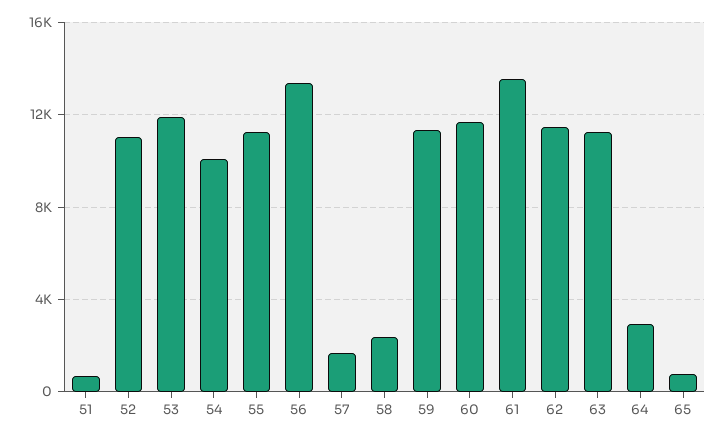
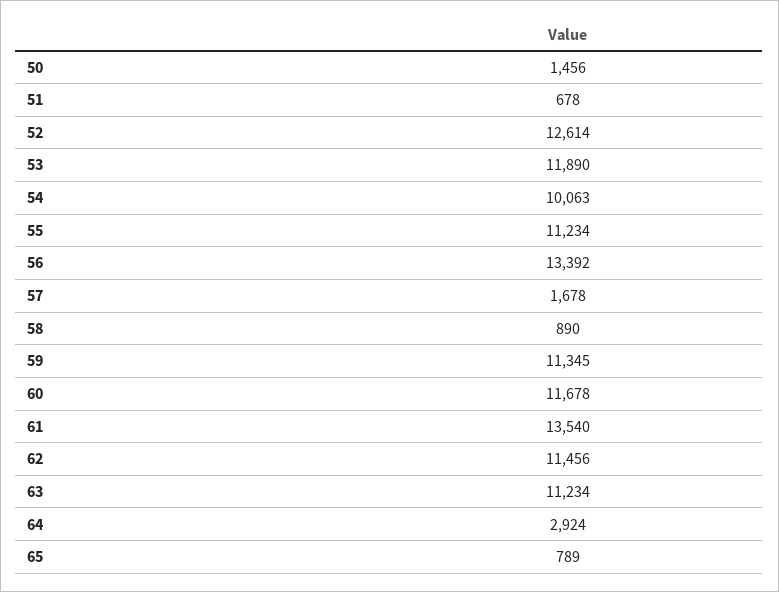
52: 11000 -> 12614
58: 2500 -> 890
50: none -> 1456

